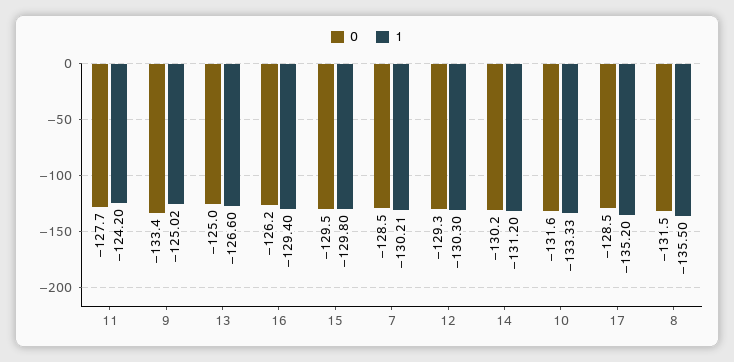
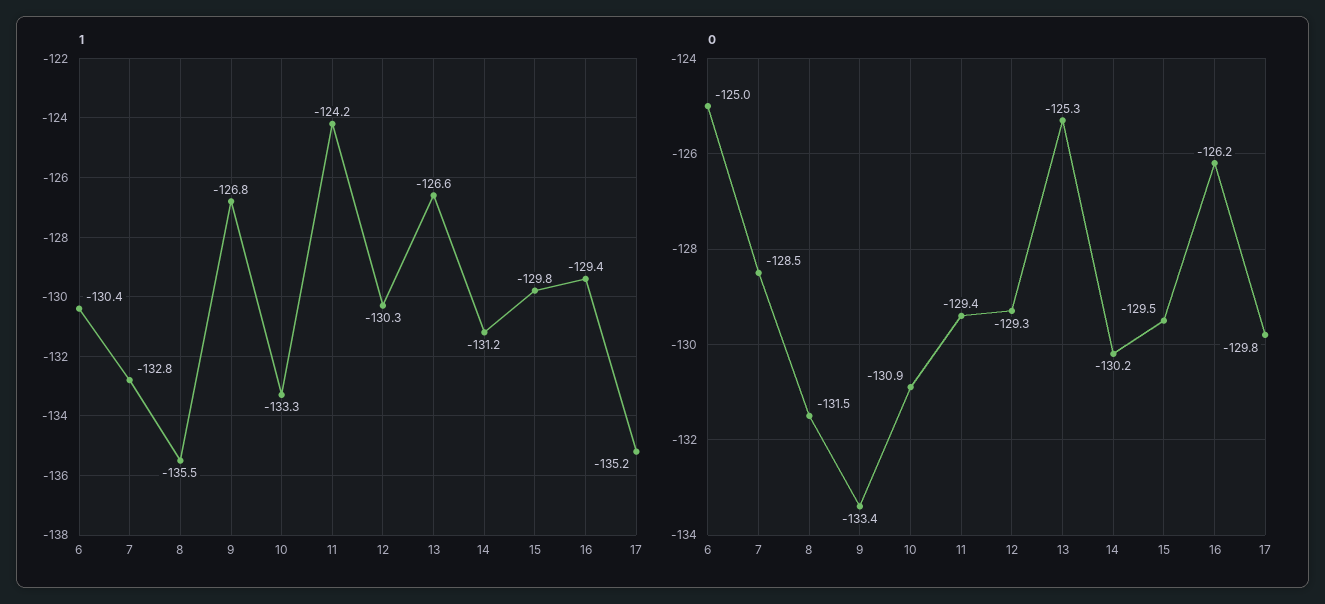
0, 11: -127.7 -> -129.4
1, 9: -125.02 -> -126.8
0, 13: -125 -> -125.3
1, 7: -130.21 -> -132.8
0, 10: -131.6 -> -130.9
0, 17: -128.5 -> -129.8
1, 6: none -> -130.4
0, 6: none -> -125

